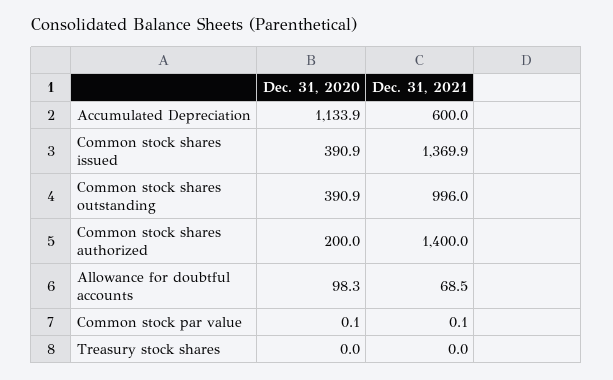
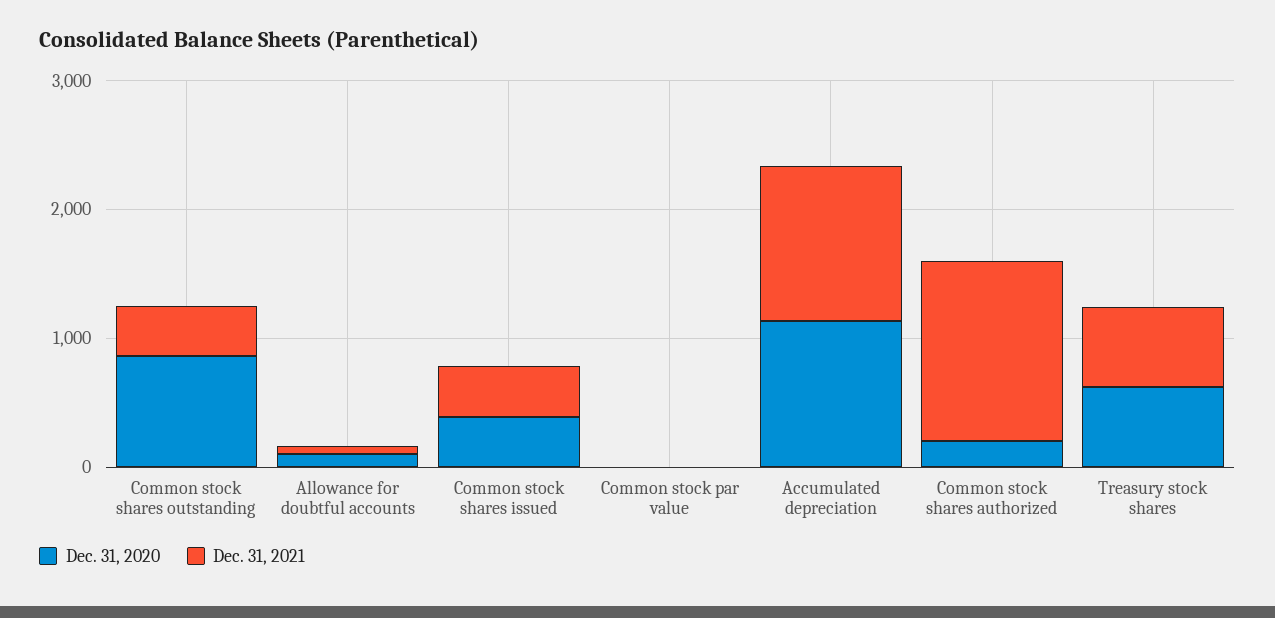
Dec. 31, 2021, Accumulated Depreciation: 600 -> 1200
Dec. 31, 2021, Common stock shares issued: 1369.9 -> 400
Dec. 31, 2020, Common stock shares outstanding: 390.9 -> 800
Dec. 31, 2021, Common stock shares outstanding: 996 -> 400
Dec. 31, 2020, Treasury stock shares: 0 -> 600
Dec. 31, 2021, Treasury stock shares: 0 -> 600

